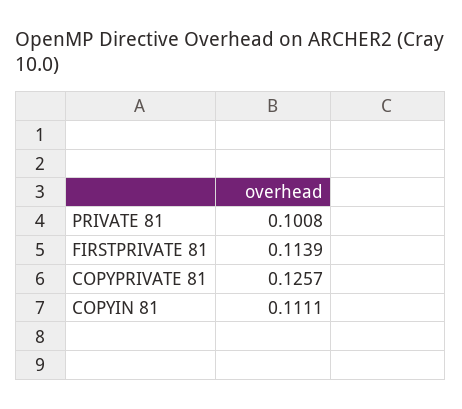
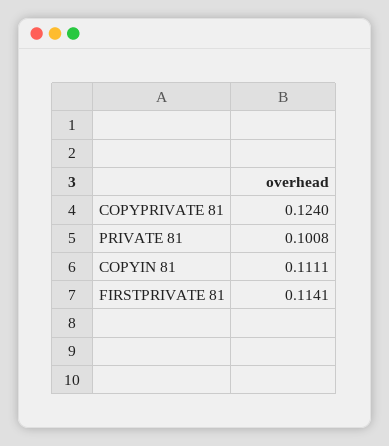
FIRSTPRIVATE 81: 0.1139 -> 0.1141
COPYPRIVATE 81: 0.1257 -> 0.124

